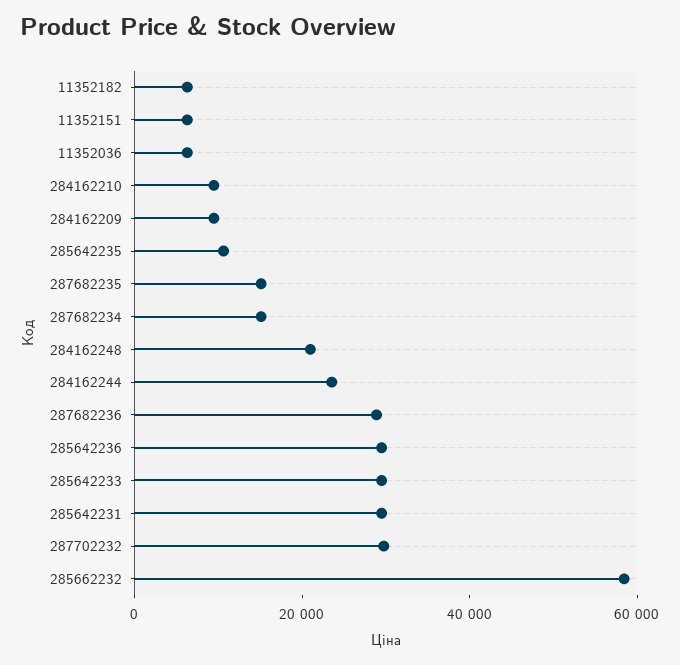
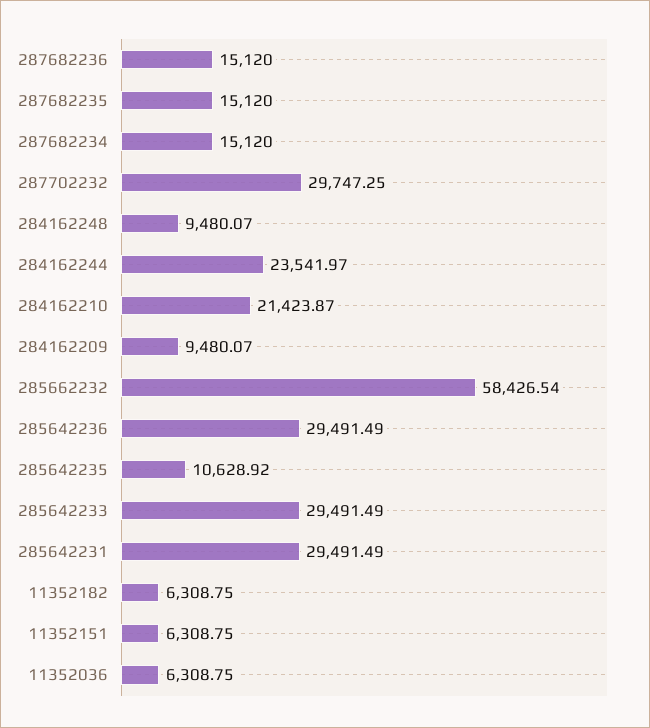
284162210: 10000 -> 21423.87
284162248: 20000 -> 9480.07
287682236: 30000 -> 15120

